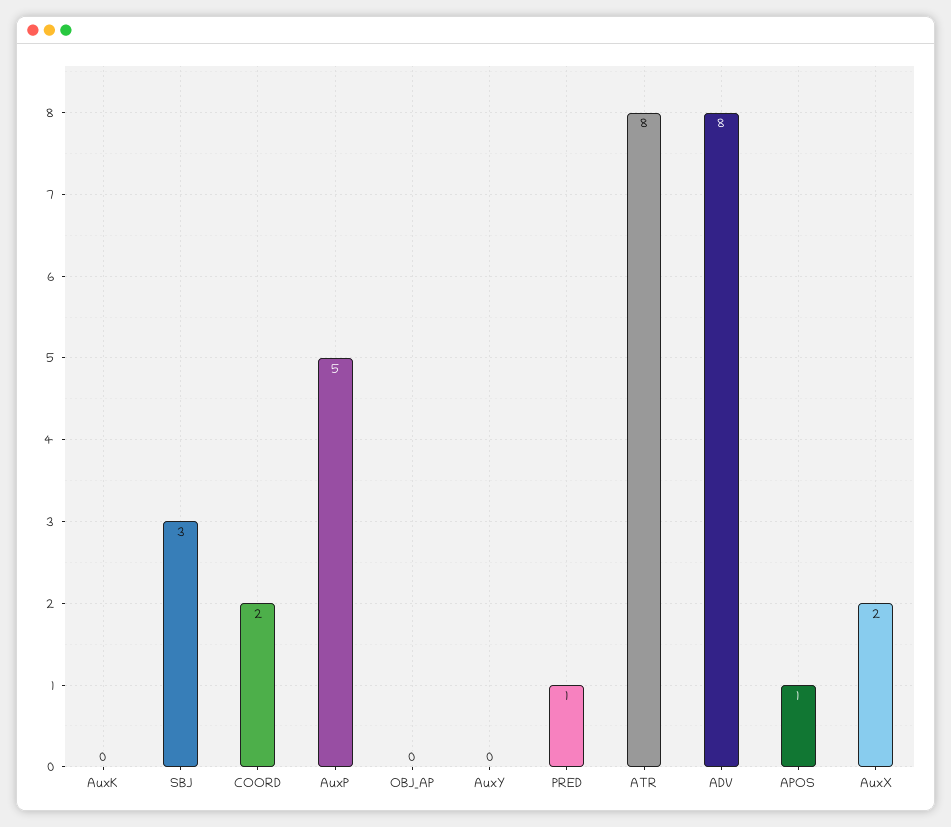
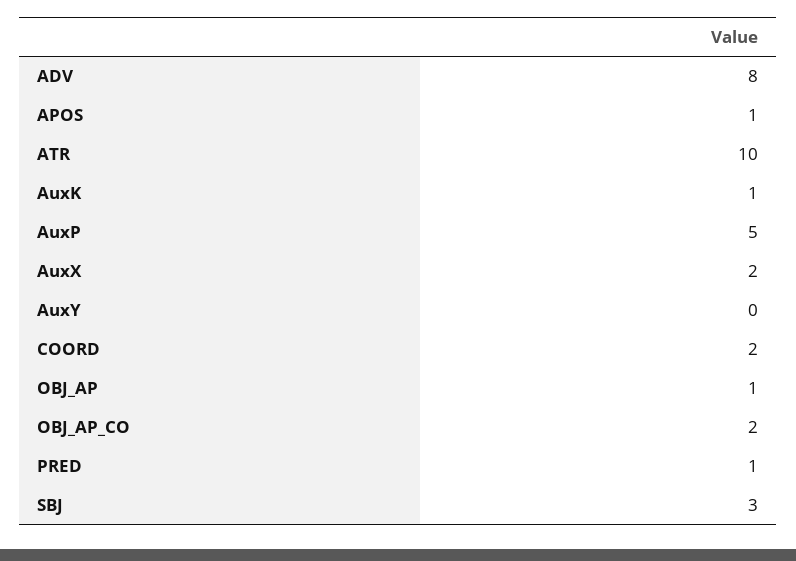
AuxK: 0 -> 1
OBJ_AP: 0 -> 1
ATR: 8 -> 10
OBJ_AP_CO: none -> 2

